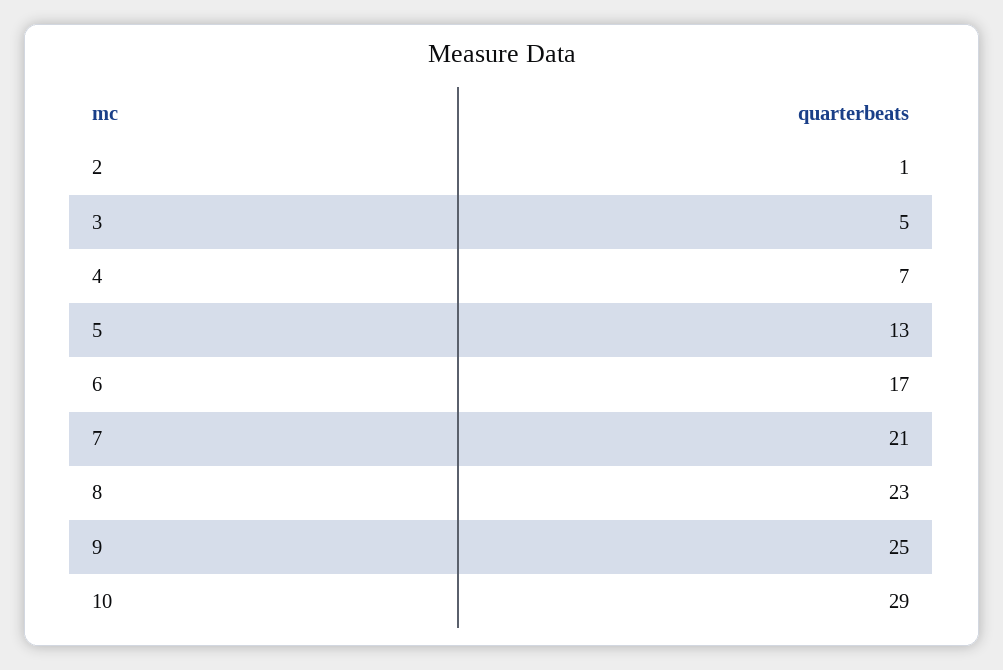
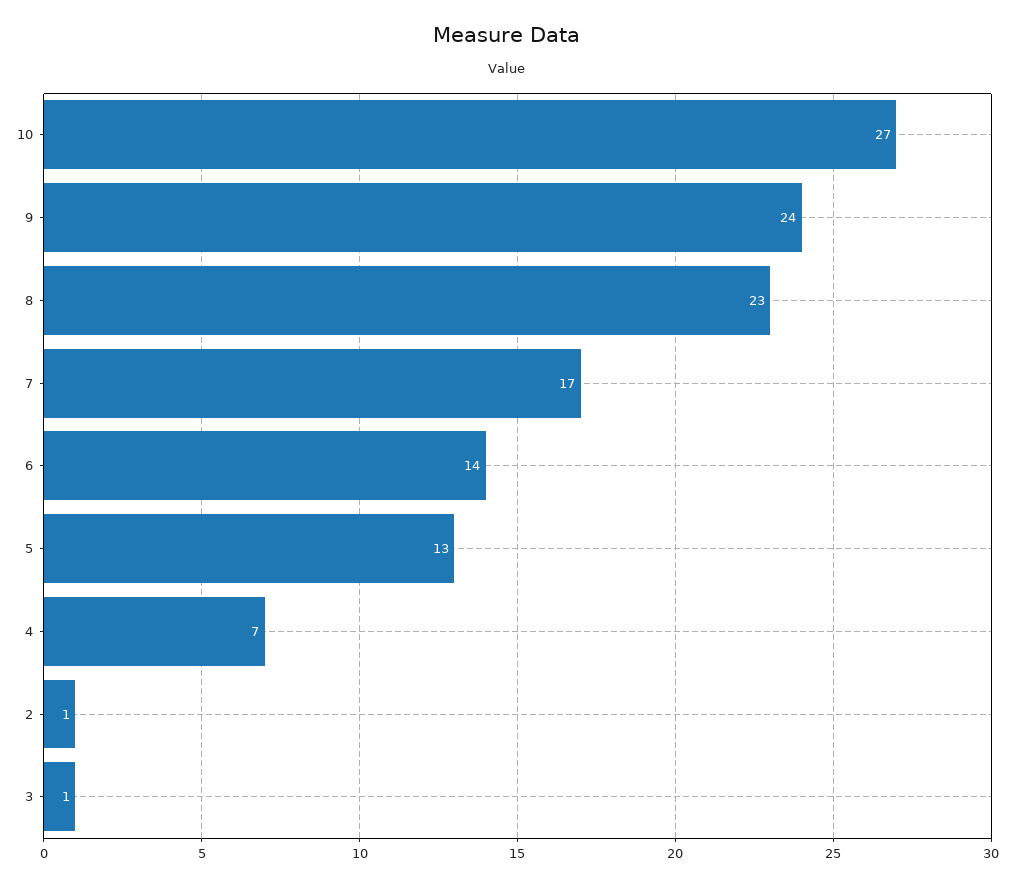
3: 5 -> 1
6: 17 -> 14
7: 21 -> 17
9: 25 -> 24
10: 29 -> 27

